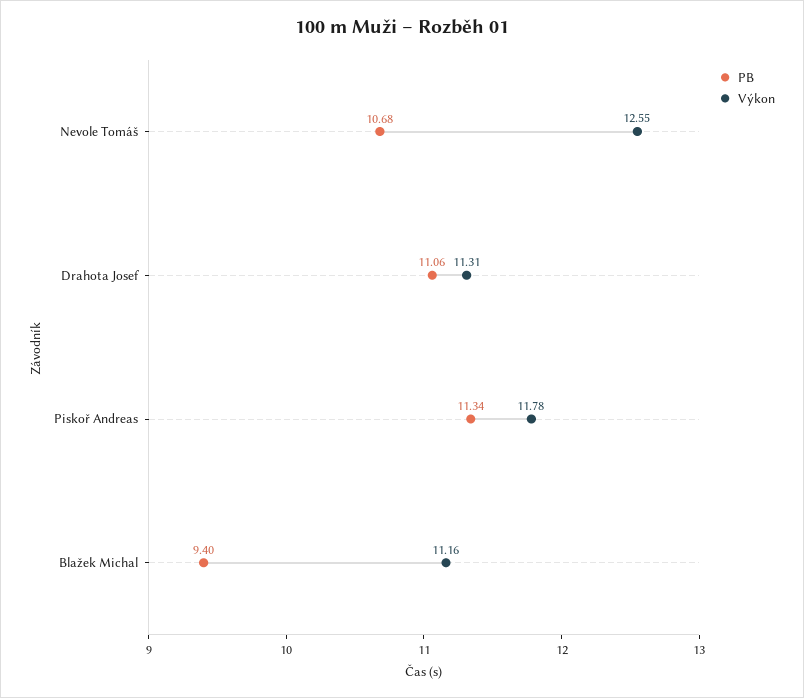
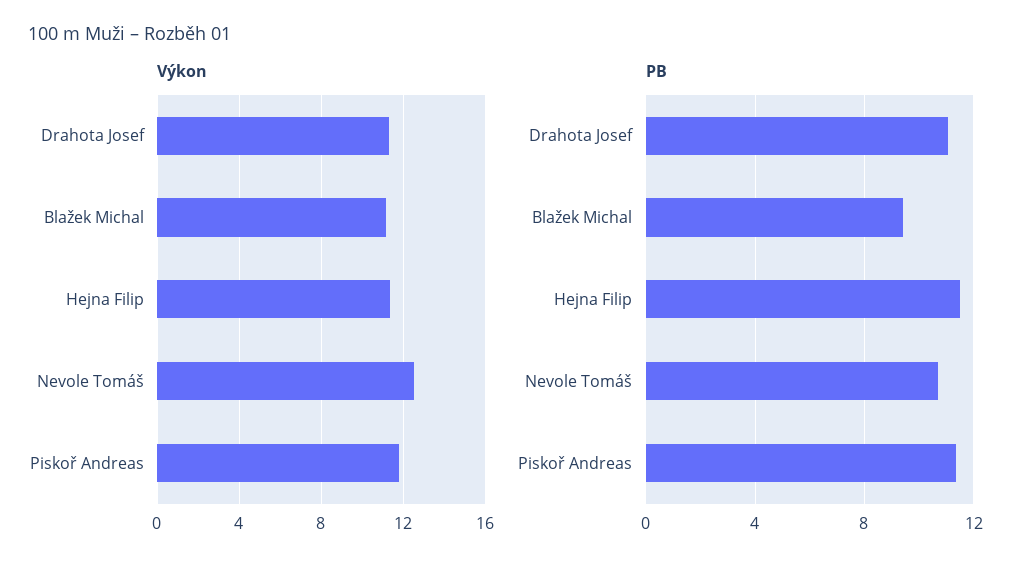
Výkon, Hejna Filip: none -> 11.5
PB, Hejna Filip: none -> 11.5

